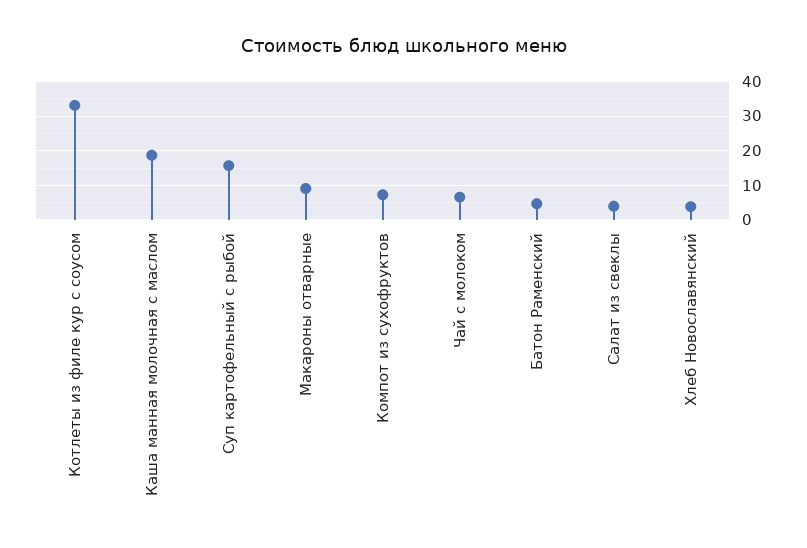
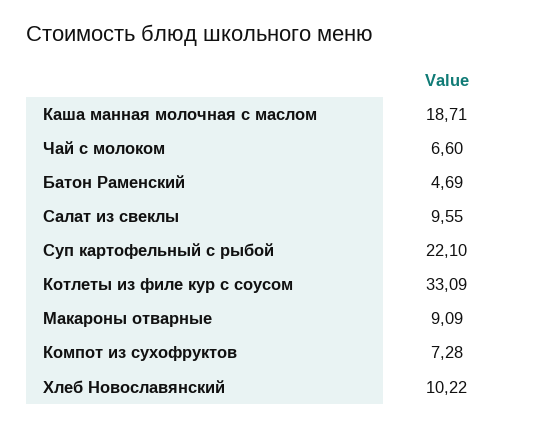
Суп картофельный с рыбой: 16 -> 22.1
Салат из свеклы: 4 -> 9.55
Хлеб Новославянский: 4 -> 10.22

